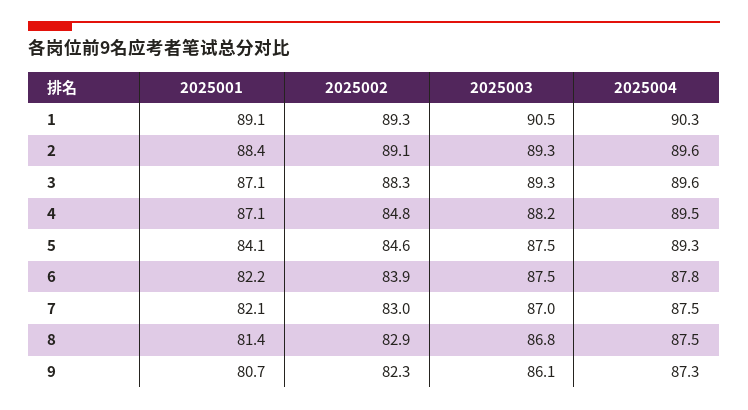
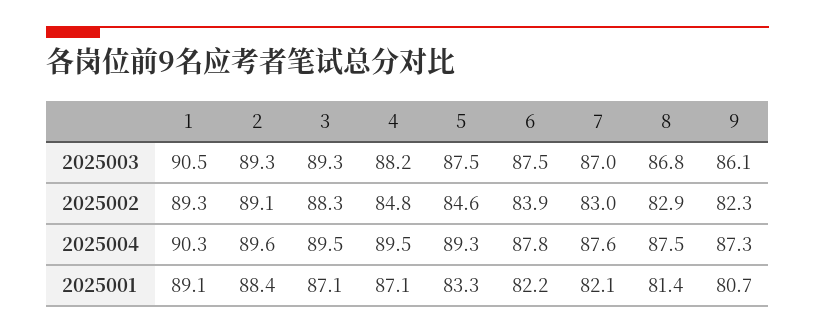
2025004, 3: 89.6 -> 89.5
2025001, 5: 84.1 -> 83.3
2025004, 7: 87.5 -> 87.6

